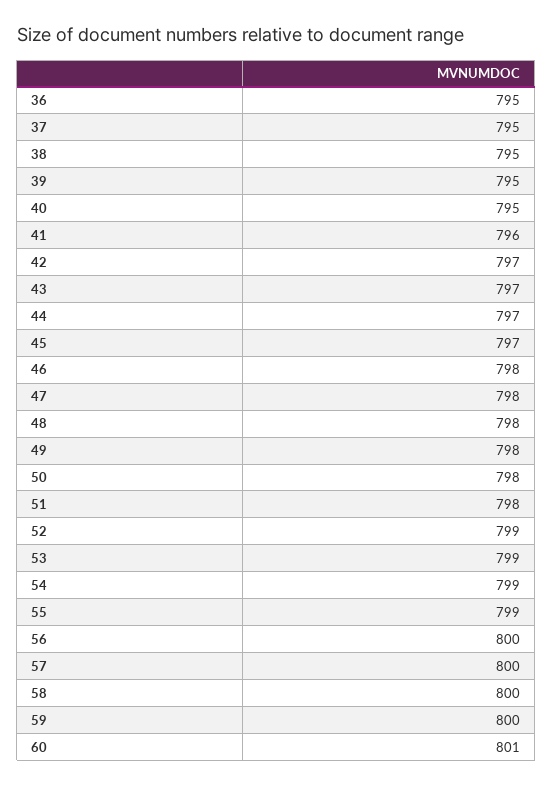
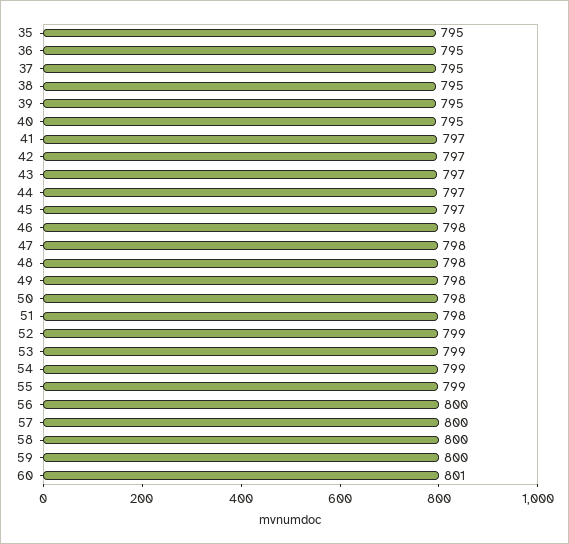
41: 796 -> 797
35: none -> 795

